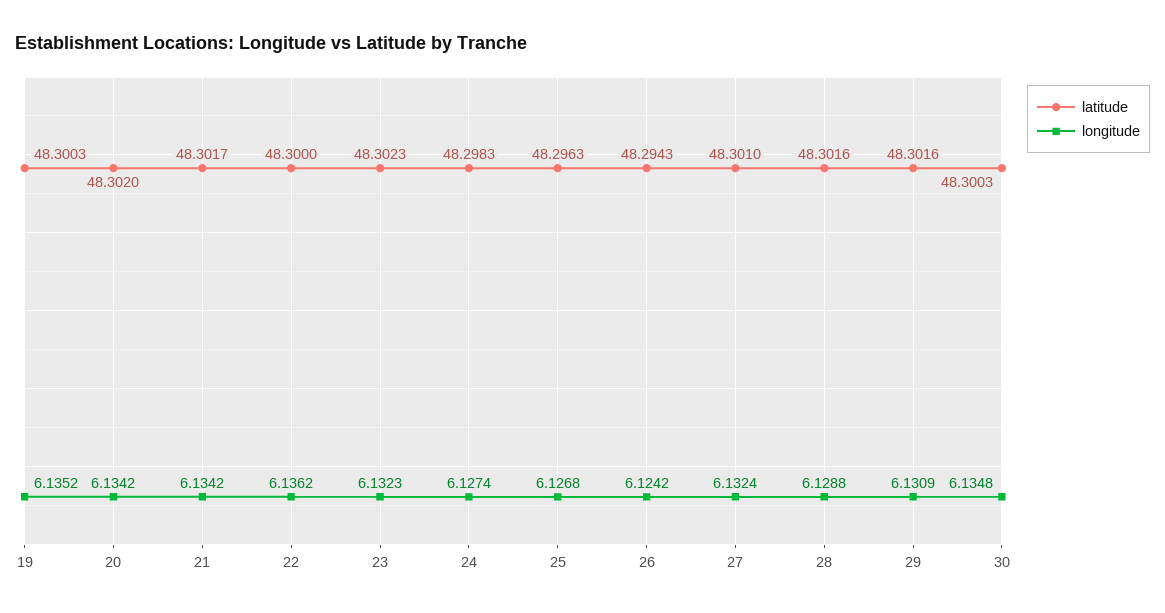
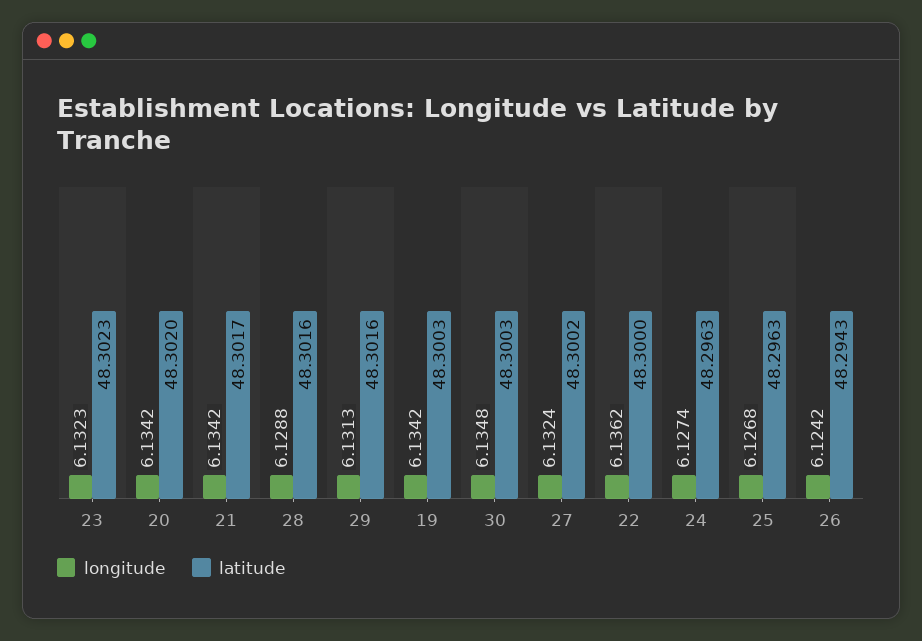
longitude, 19: 6.1352 -> 6.1342
latitude, 24: 48.2983 -> 48.2963
latitude, 27: 48.301 -> 48.3002
longitude, 29: 6.1309 -> 6.1313

